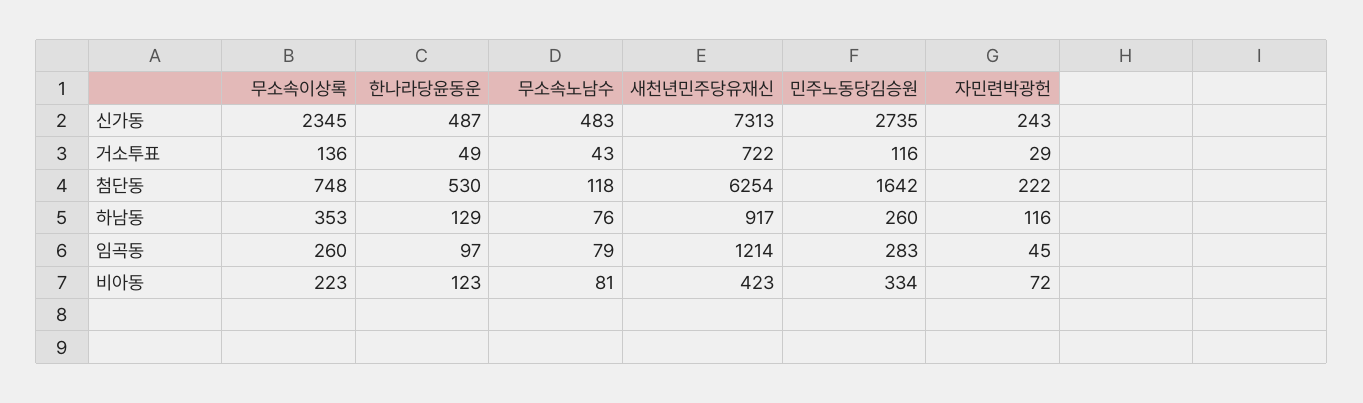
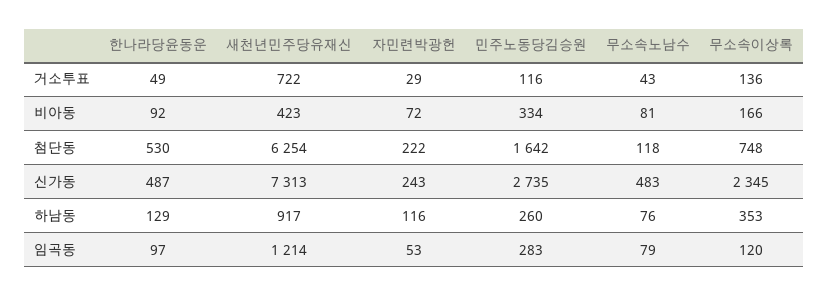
무소속이상록, 임곡동: 260 -> 120
자민련박광헌, 임곡동: 45 -> 53
무소속이상록, 비아동: 223 -> 166
한나라당윤동운, 비아동: 123 -> 92

